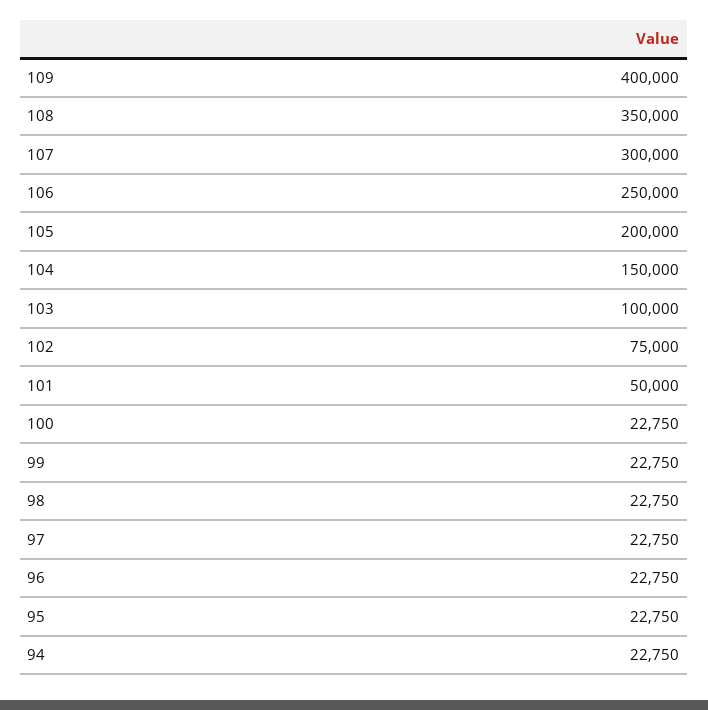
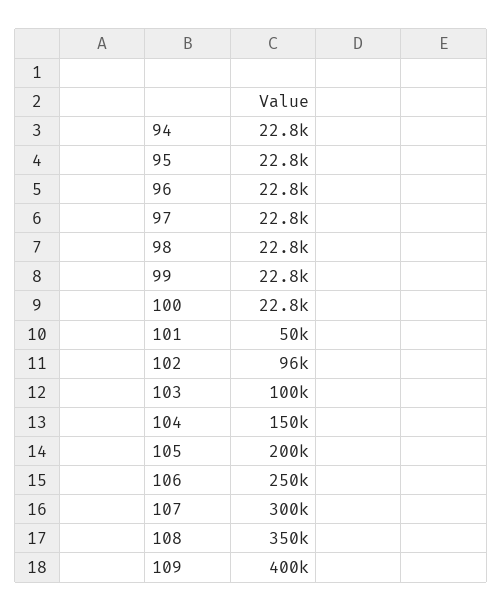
102: 75000 -> 96000

